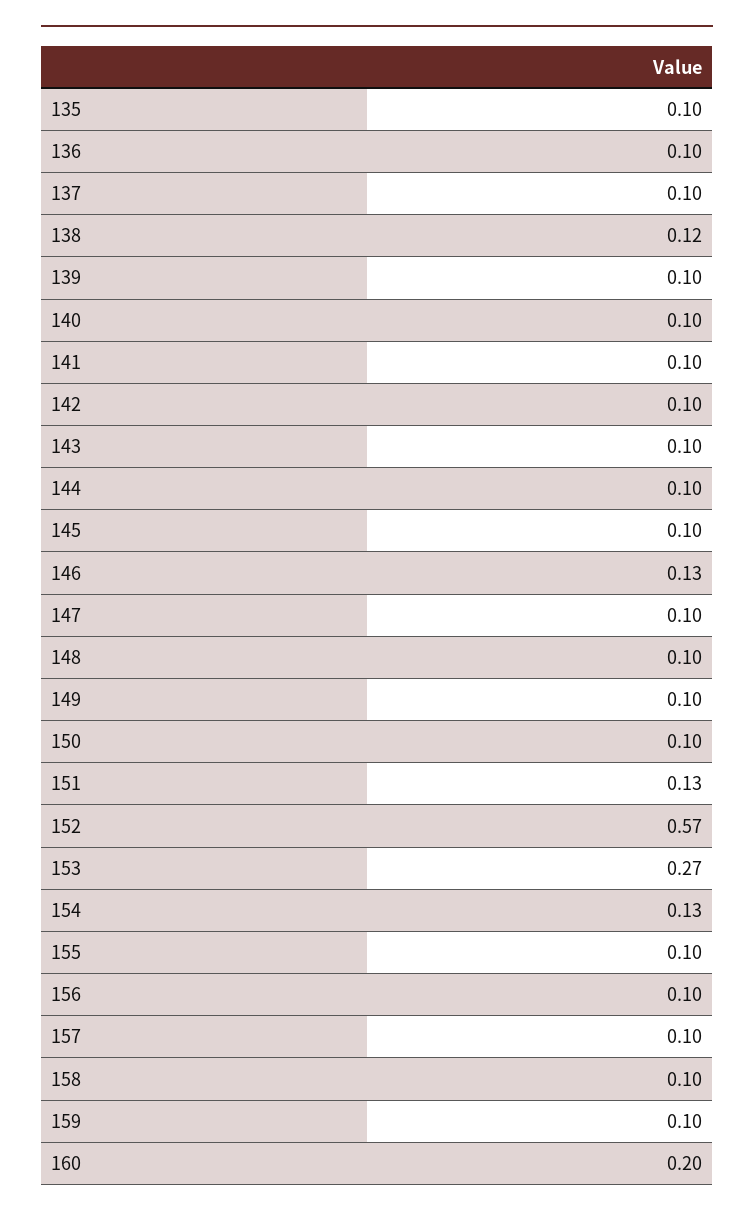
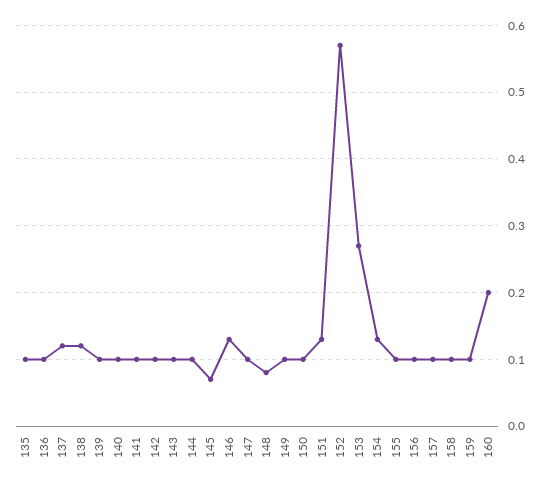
137: 0.1 -> 0.12
145: 0.1 -> 0.07
148: 0.1 -> 0.08

